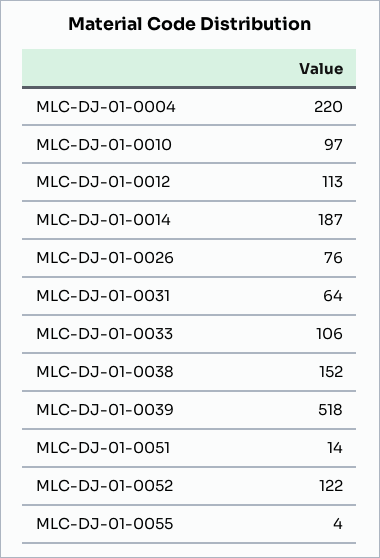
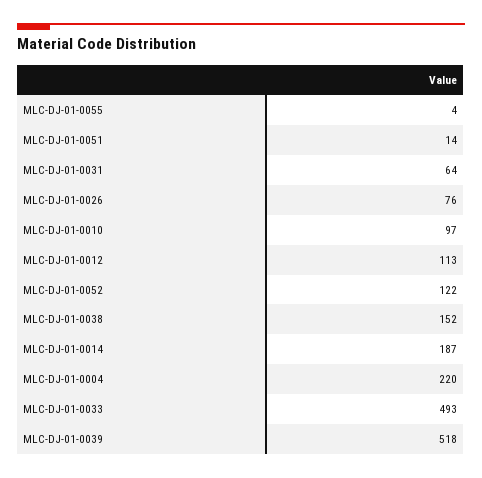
MLC-DJ-01-0033: 106 -> 493

